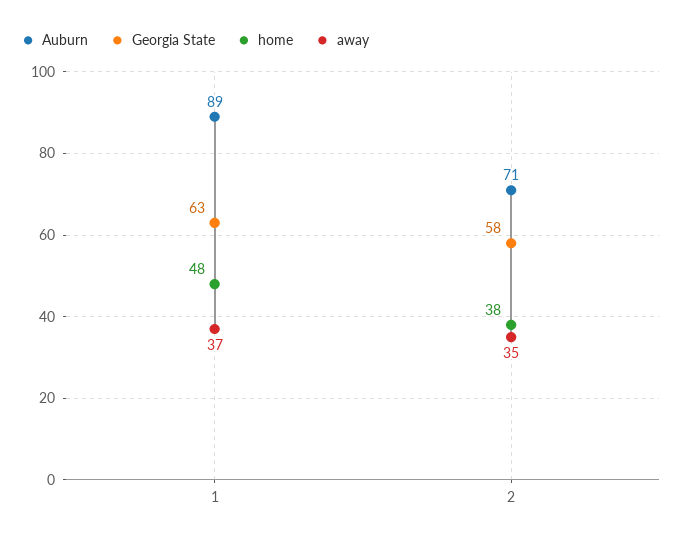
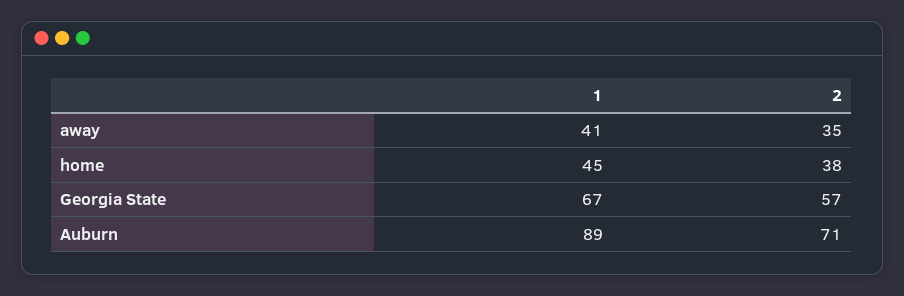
Georgia State, 1: 63 -> 67
home, 1: 48 -> 45
away, 1: 37 -> 41
Georgia State, 2: 58 -> 57

